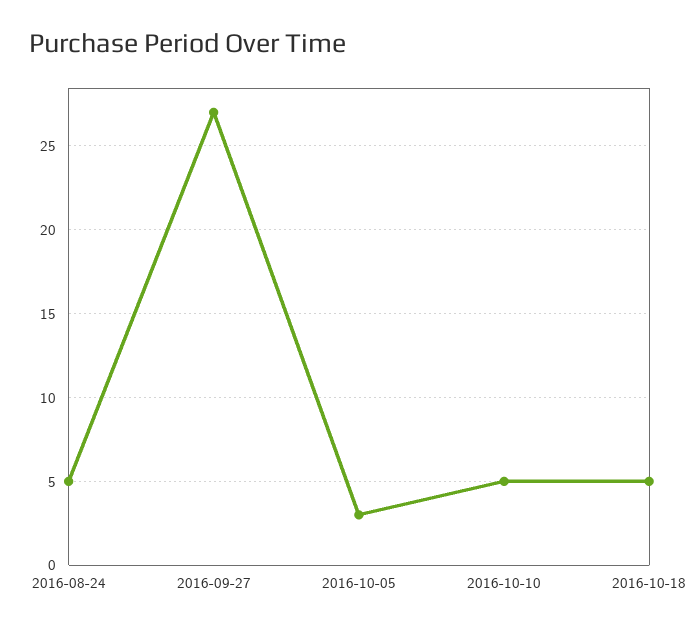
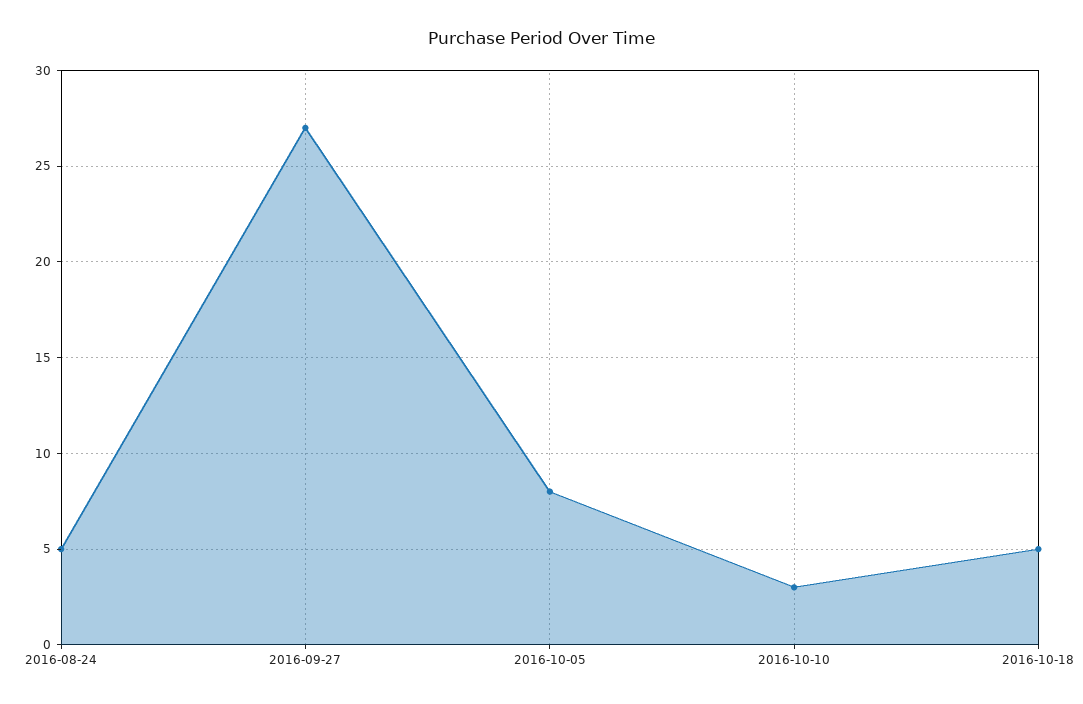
2016-10-05: 3 -> 8
2016-10-10: 5 -> 3

